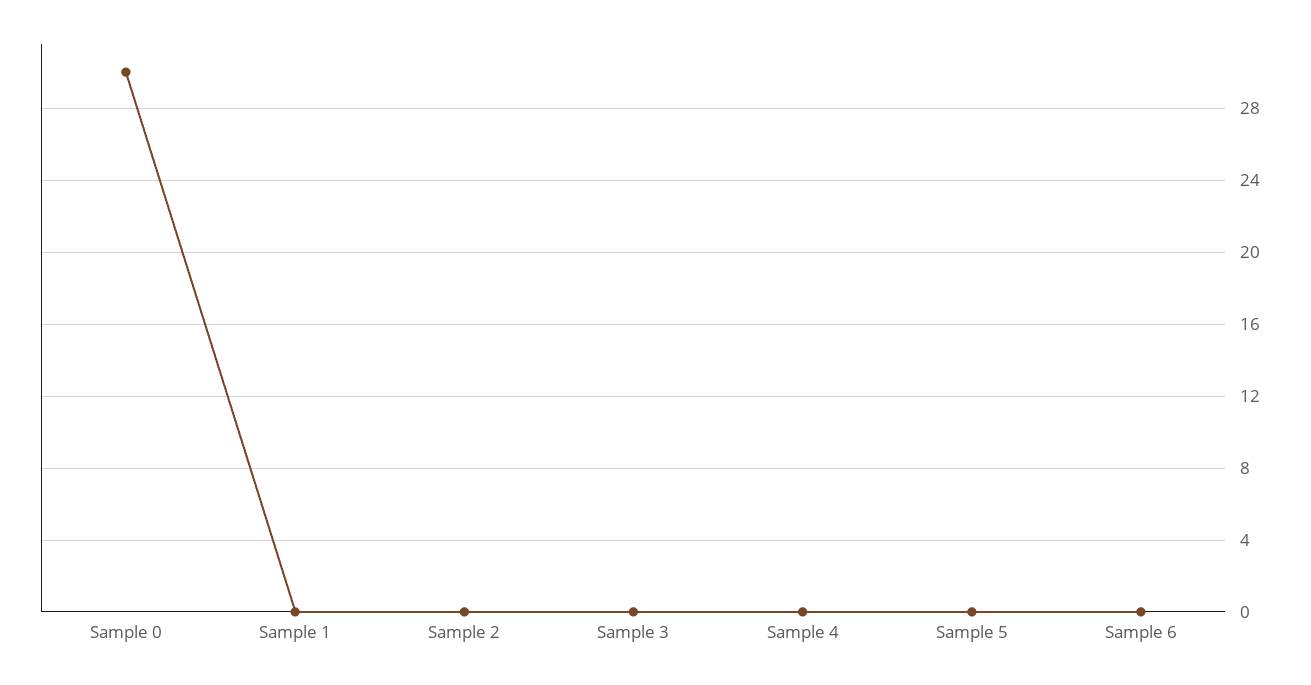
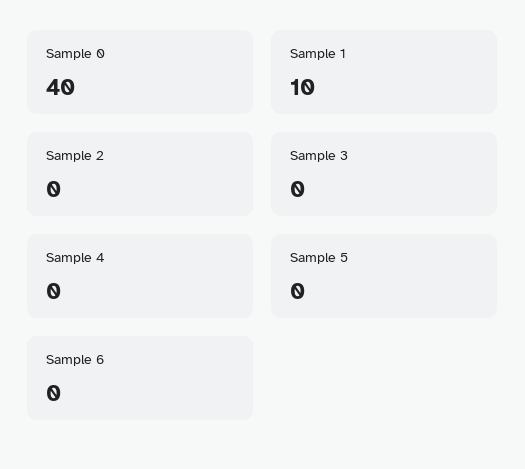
Sample 0: 30 -> 40
Sample 1: 0 -> 10

